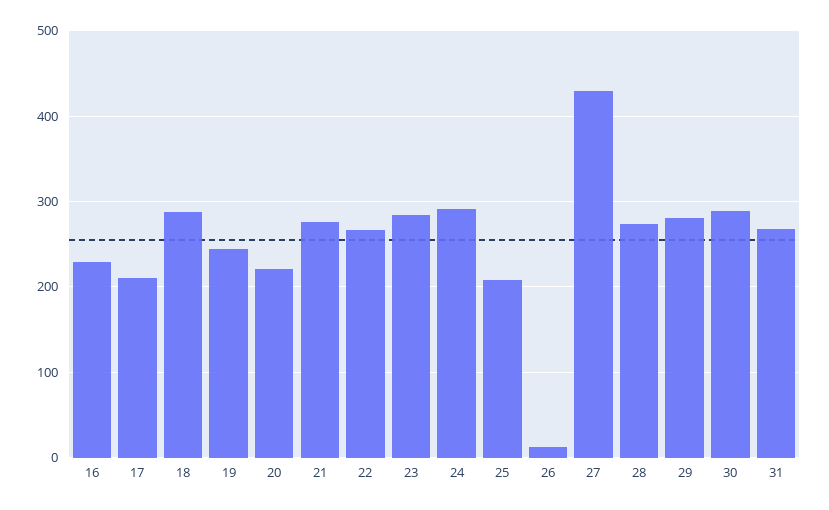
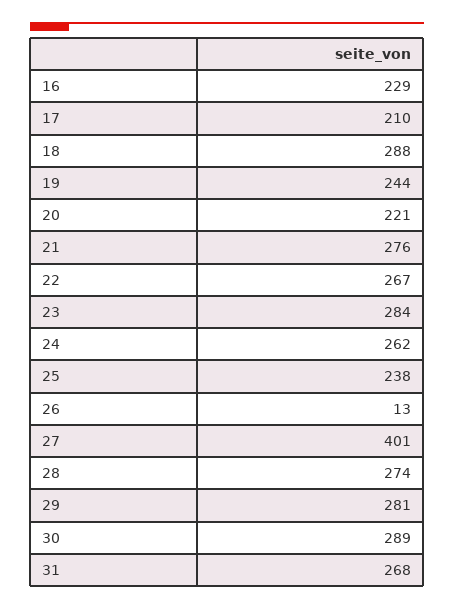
24: 290 -> 262
25: 210 -> 238
27: 430 -> 401

